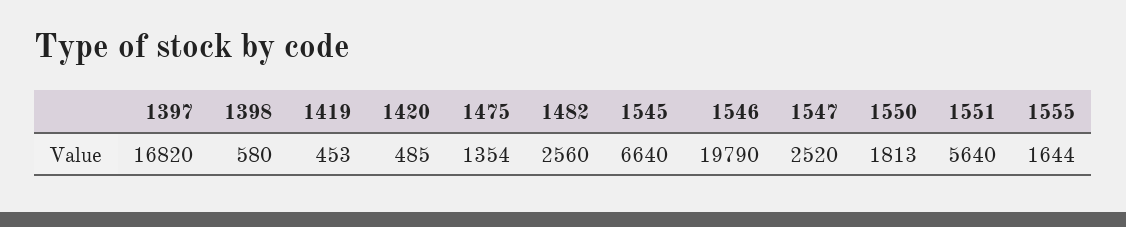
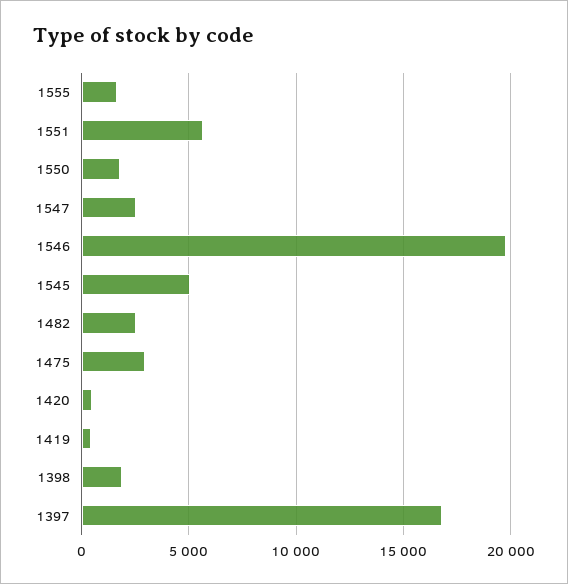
1398: 580 -> 2000
1475: 1354 -> 3000
1545: 6640 -> 5000

